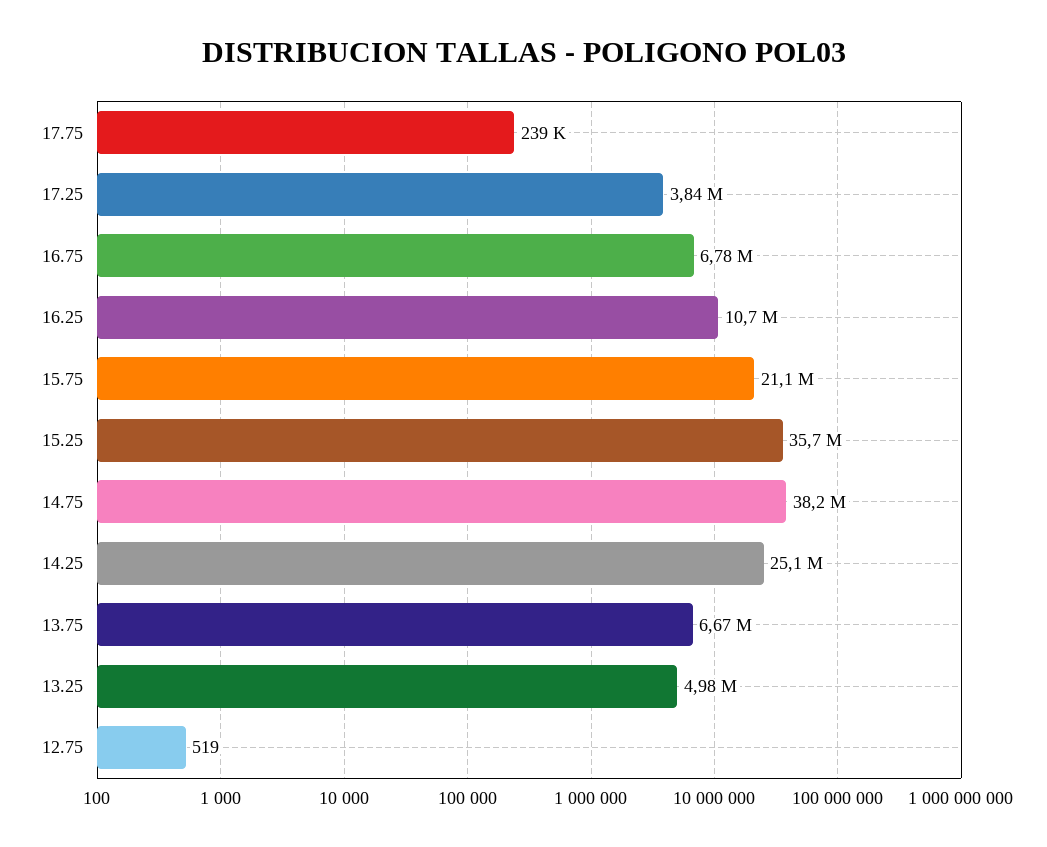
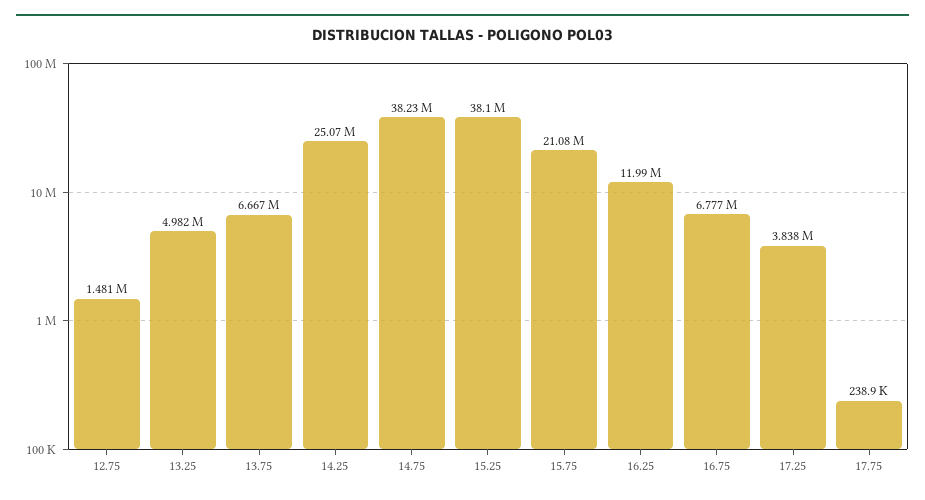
16.25: 10700000 -> 11990000
15.25: 35700000 -> 38100000
12.75: 519 -> 1481000

